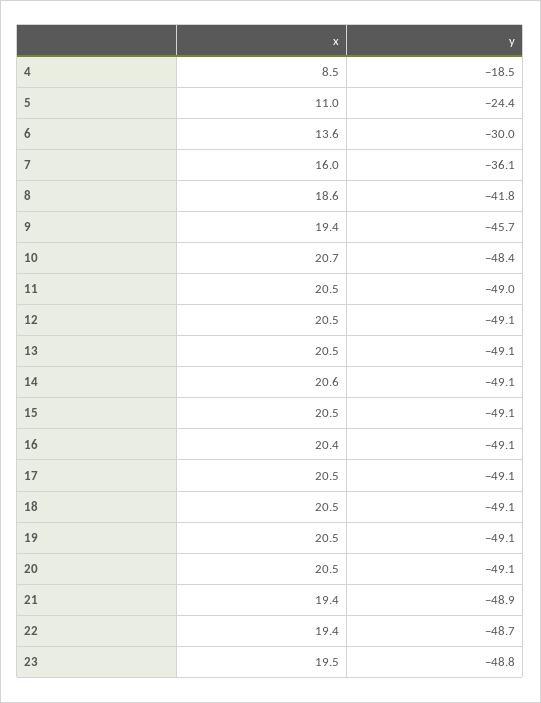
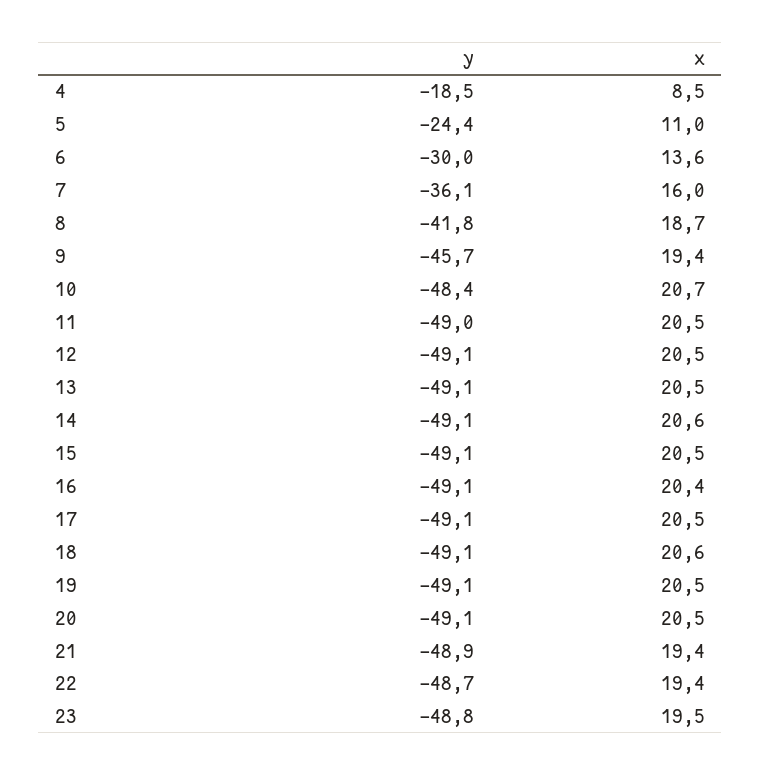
x, 8: 18.6 -> 18.7
x, 18: 20.5 -> 20.6

